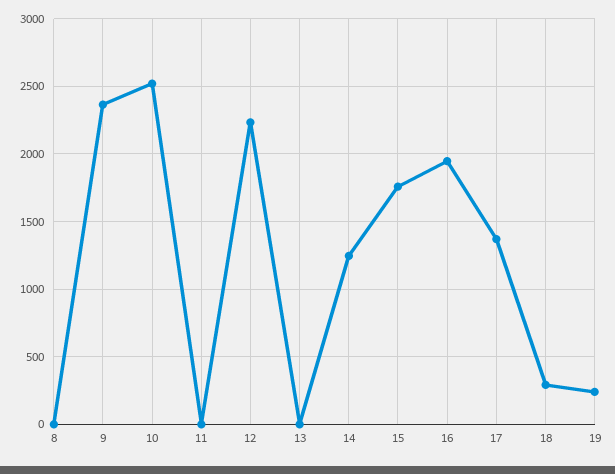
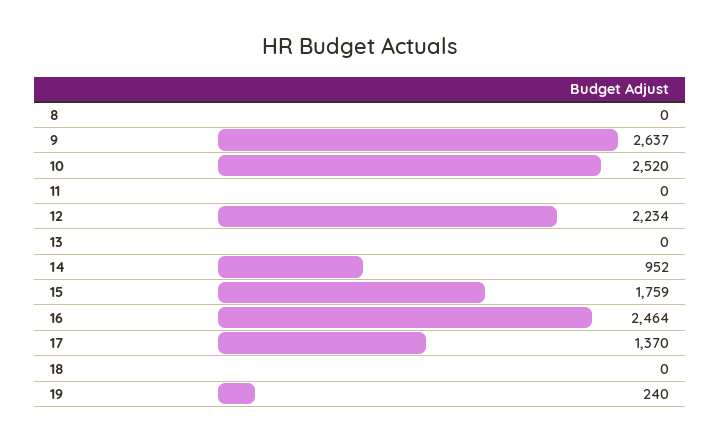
9: 2350 -> 2637
14: 1250 -> 952
16: 1950 -> 2464
18: 300 -> 0

